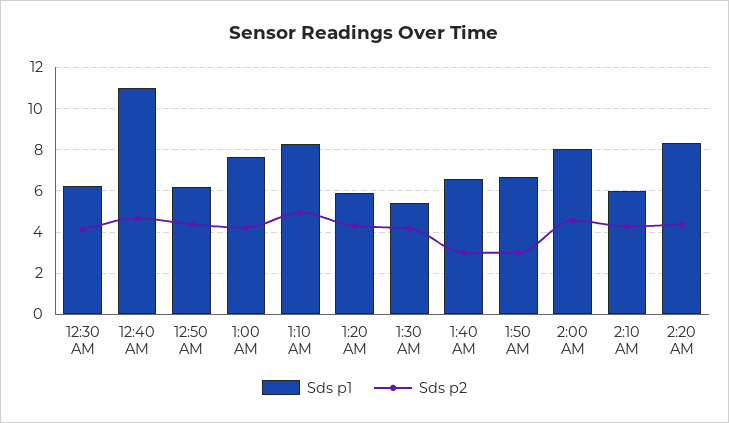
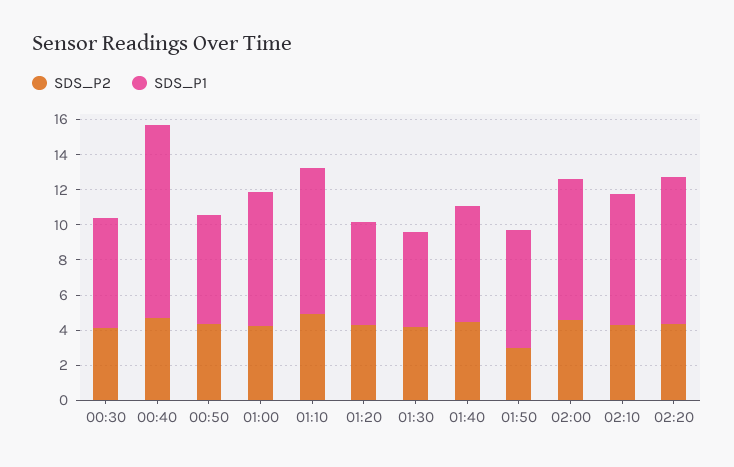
Sds p2, 1:40 AM: 3 -> 4.5
Sds p1, 2:10 AM: 6 -> 7.5

